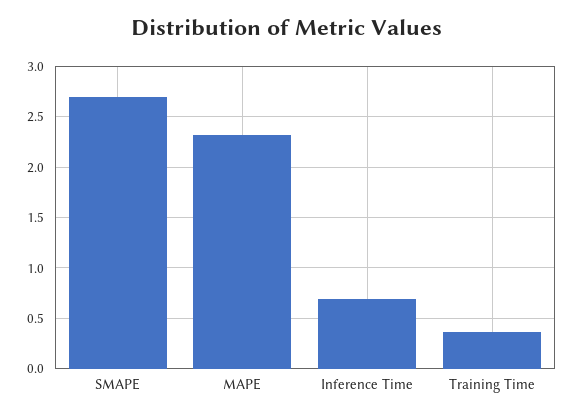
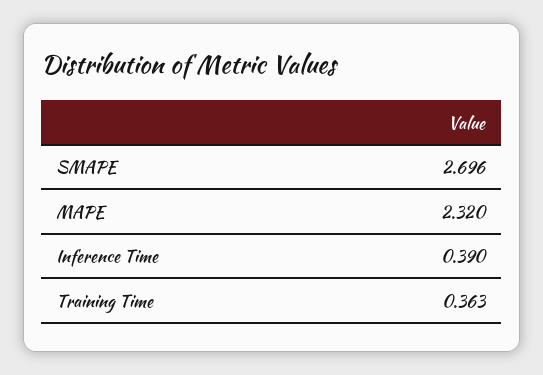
Inference Time: 0.7 -> 0.39

